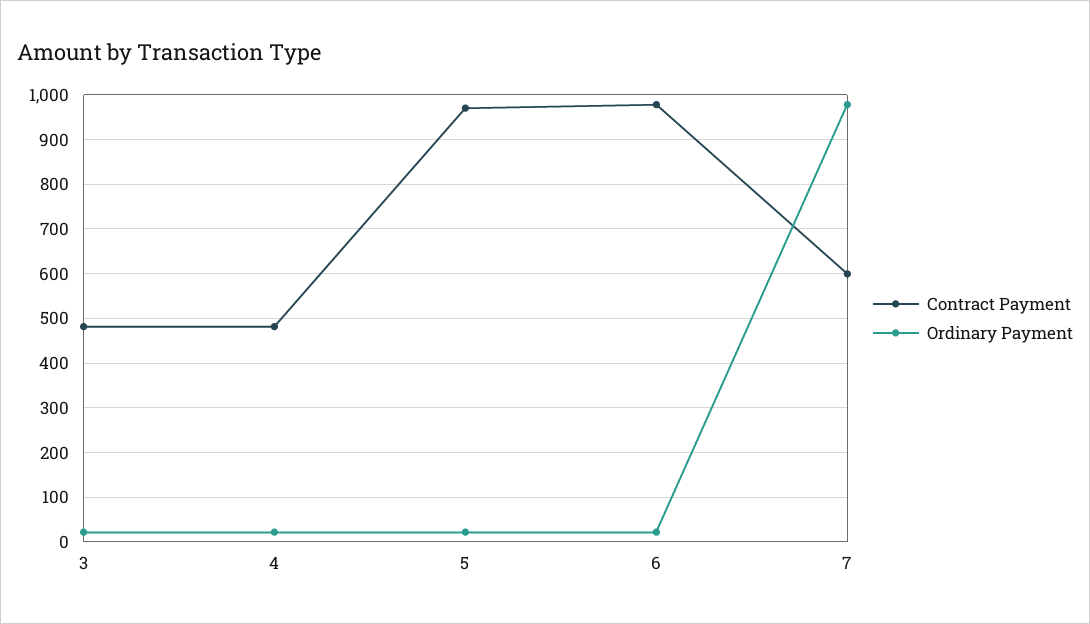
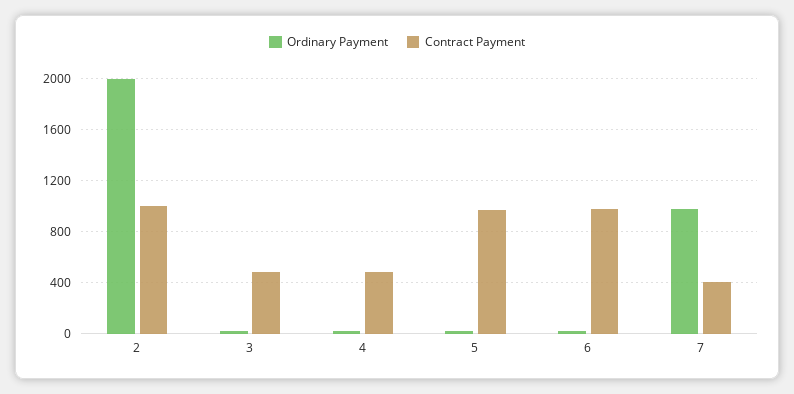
Contract Payment, 7: 600 -> 400
Ordinary Payment, 2: none -> 2000
Contract Payment, 2: none -> 1000

